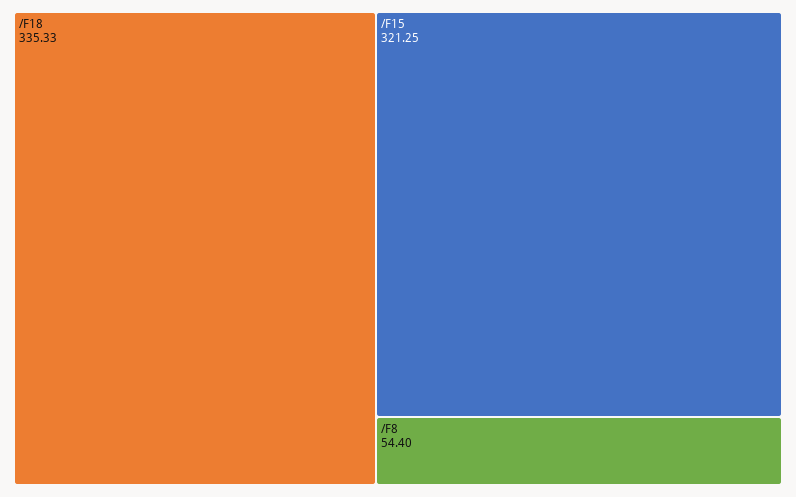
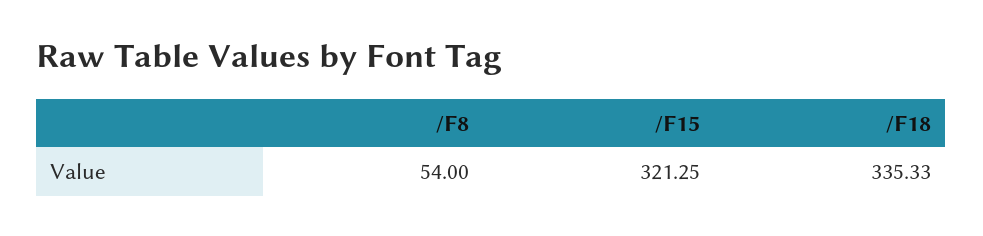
/F8: 54.4 -> 54

